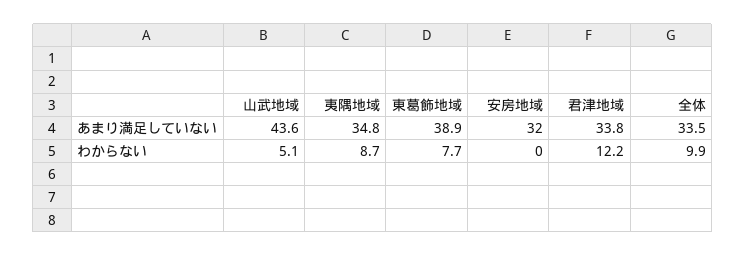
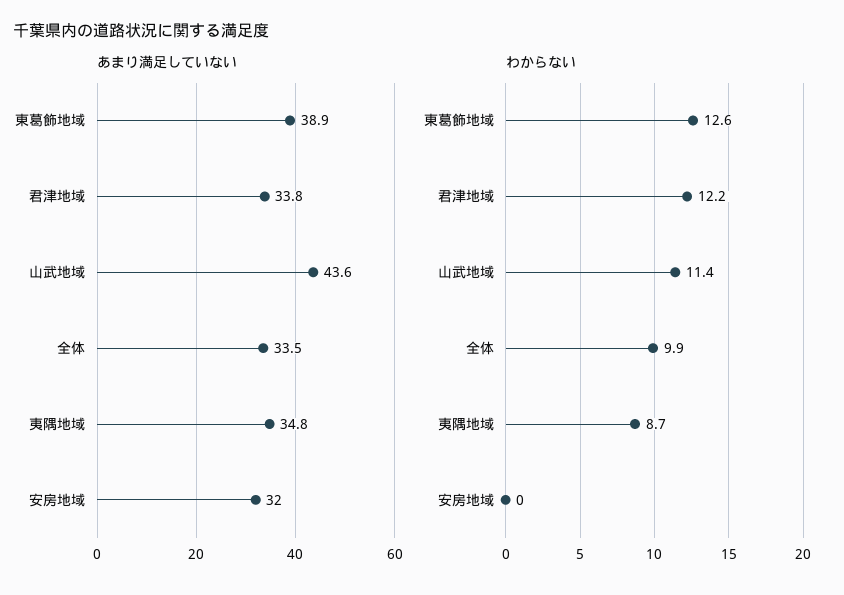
わからない, 山武地域: 5.1 -> 11.4
わからない, 東葛飾地域: 7.7 -> 12.6

